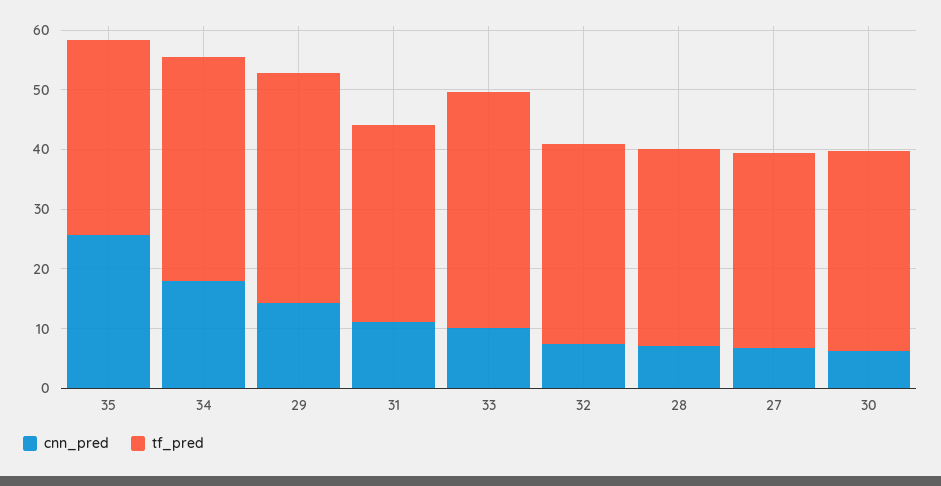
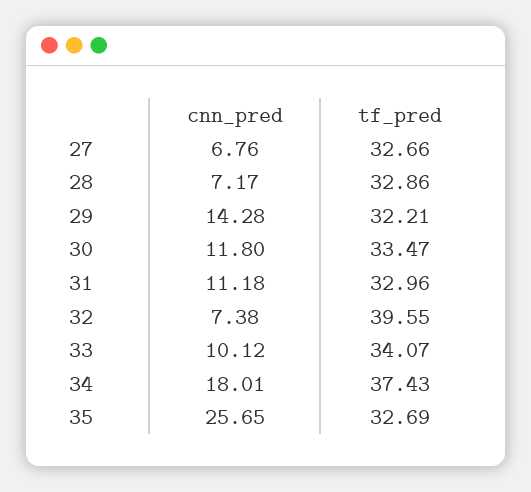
tf_pred, 29: 38 -> 32.21
tf_pred, 33: 40 -> 34.07
tf_pred, 32: 34 -> 39.55
cnn_pred, 30: 6 -> 11.8

